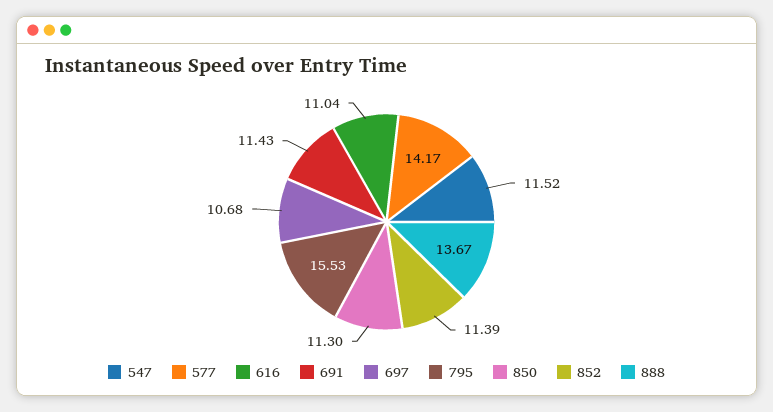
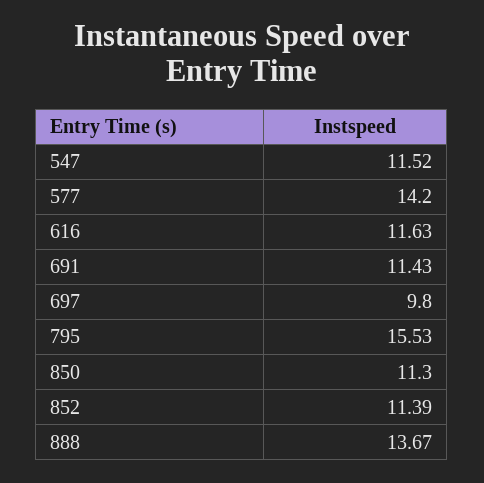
577: 14.17 -> 14.2
616: 11.04 -> 11.63
697: 10.68 -> 9.8

